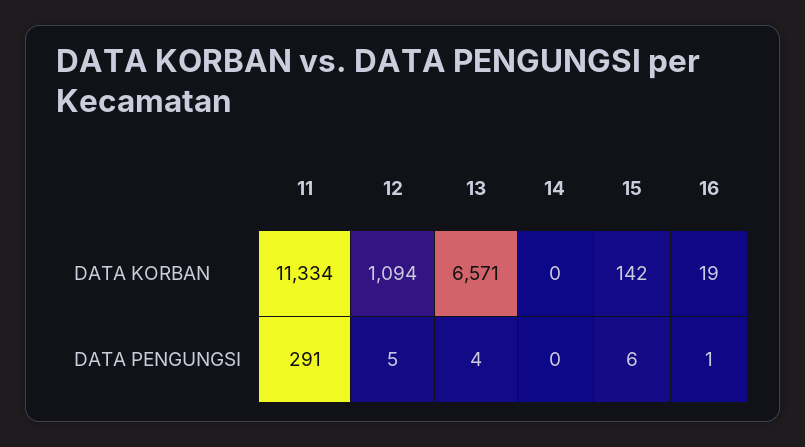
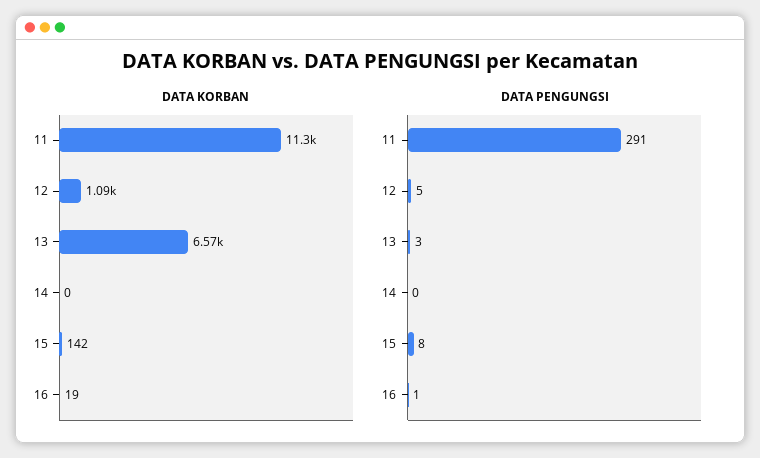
DATA PENGUNGSI, 13: 4 -> 3
DATA PENGUNGSI, 15: 6 -> 8

